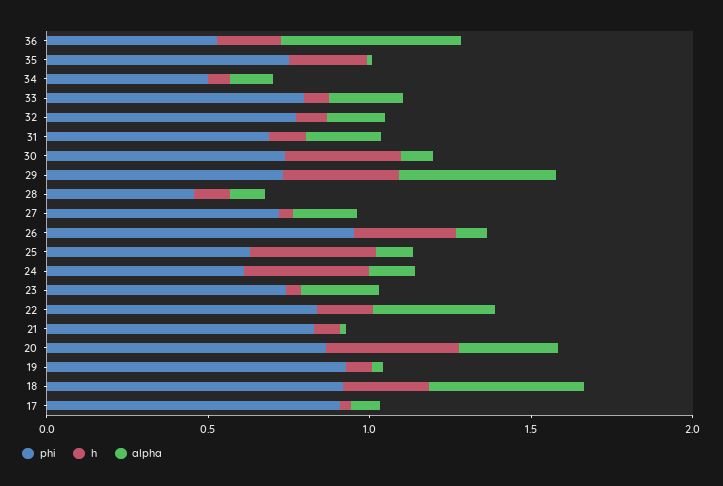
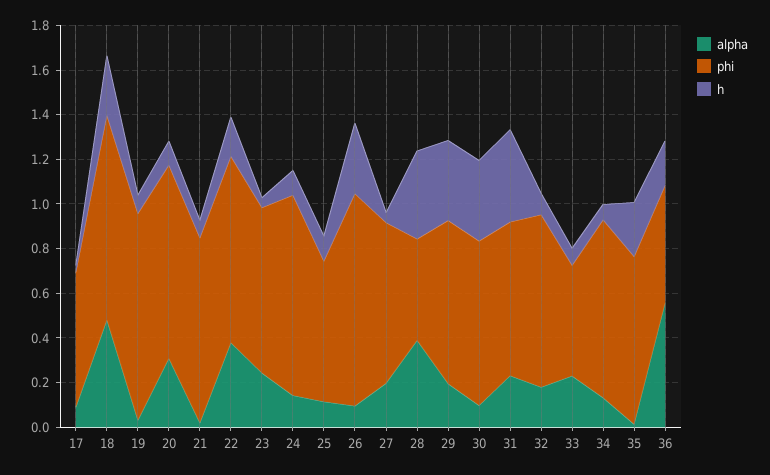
phi, 34: 0.5 -> 0.8
phi, 33: 0.8 -> 0.5
h, 31: 0.1 -> 0.4
alpha, 29: 0.5 -> 0.2
h, 28: 0.1 -> 0.4
alpha, 28: 0.1 -> 0.4
h, 25: 0.4 -> 0.1
phi, 24: 0.6 -> 0.9
h, 24: 0.4 -> 0.1
h, 20: 0.4 -> 0.1
phi, 17: 0.9 -> 0.6

